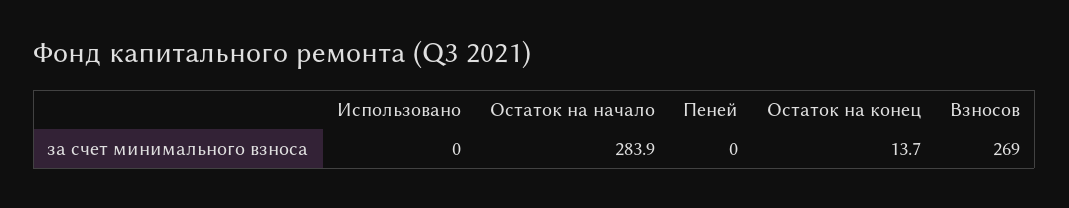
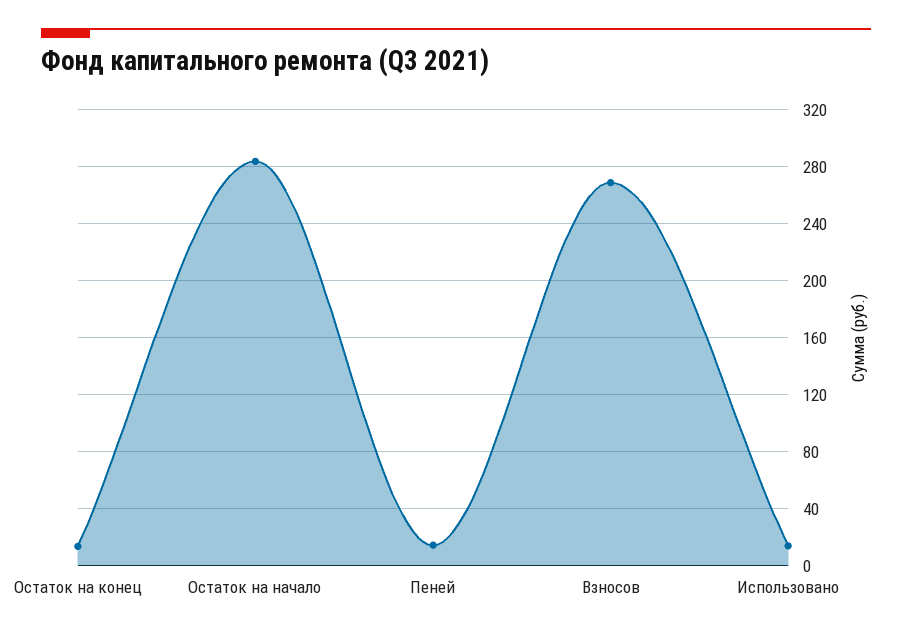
Использовано: 0 -> 15
Пеней: 0 -> 15

